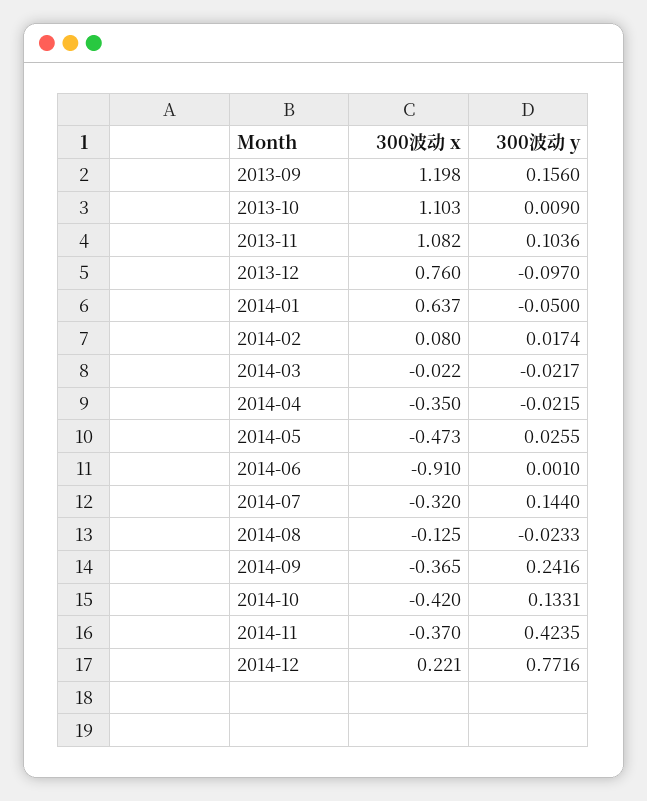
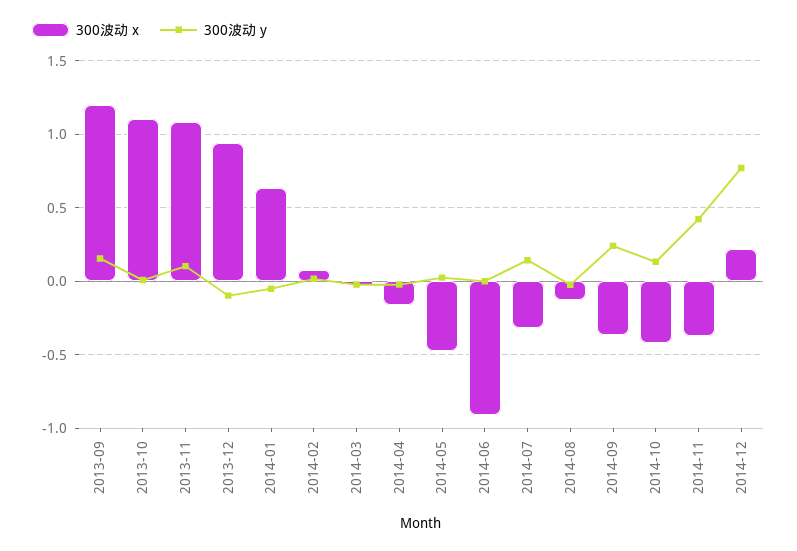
300波动 x, 2013-12: 0.76 -> 0.95
300波动 x, 2014-04: -0.35 -> -0.15

